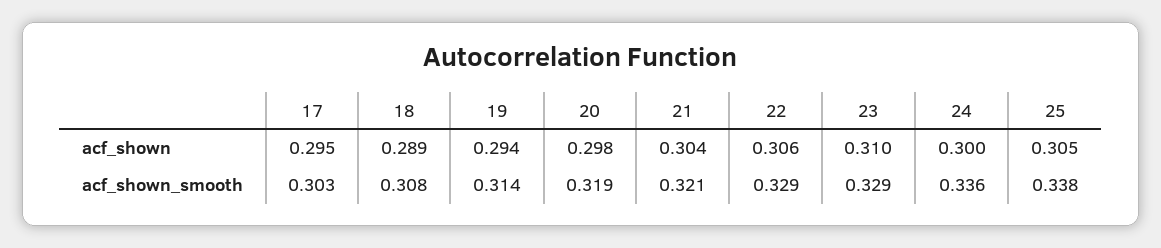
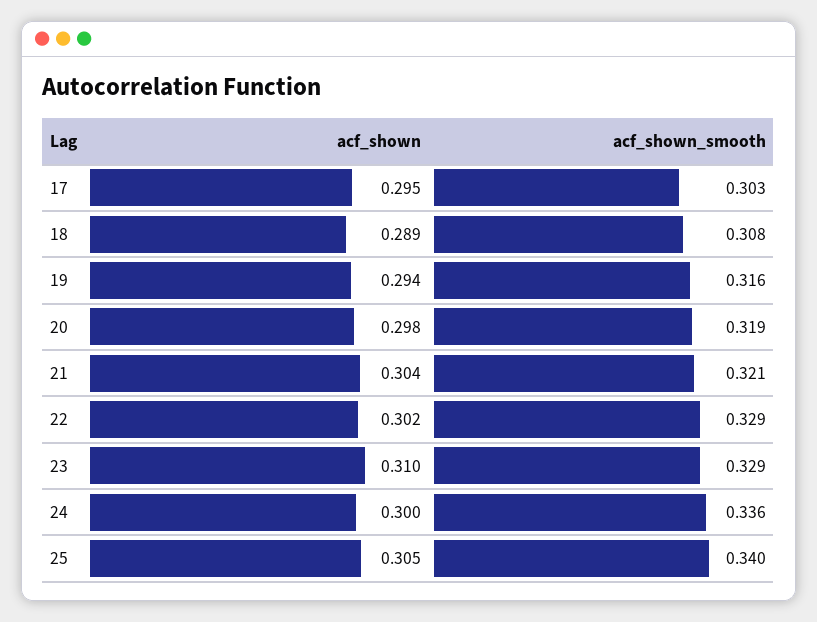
22, acf_shown: 0.306 -> 0.302
19, acf_shown_smooth: 0.314 -> 0.316
25, acf_shown_smooth: 0.338 -> 0.34

